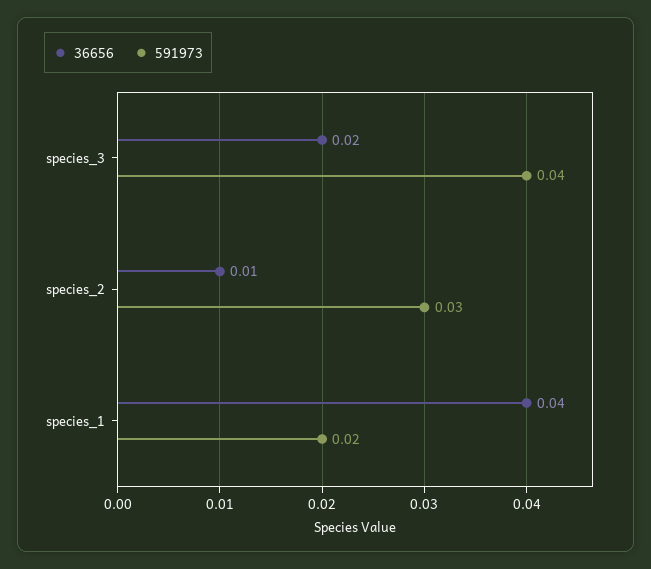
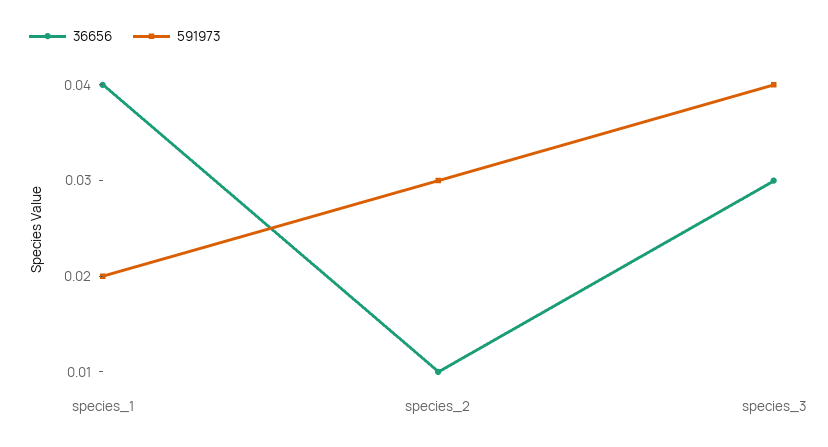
36656, species_3: 0.02 -> 0.03

